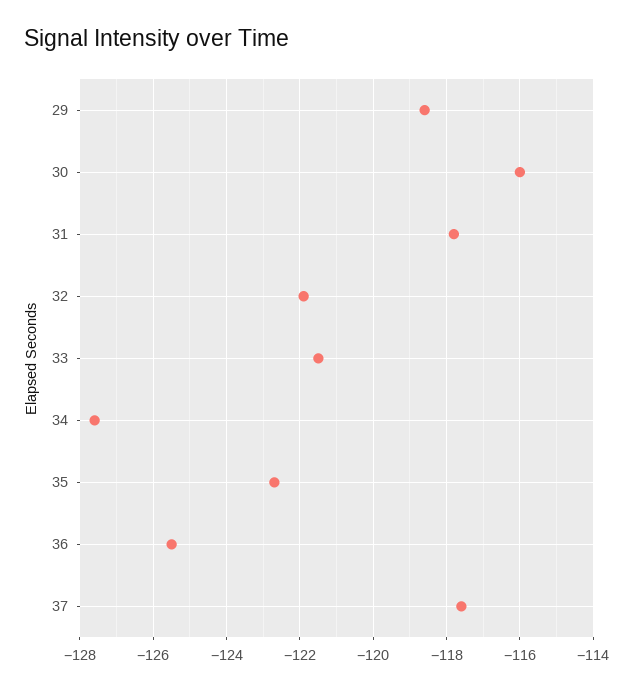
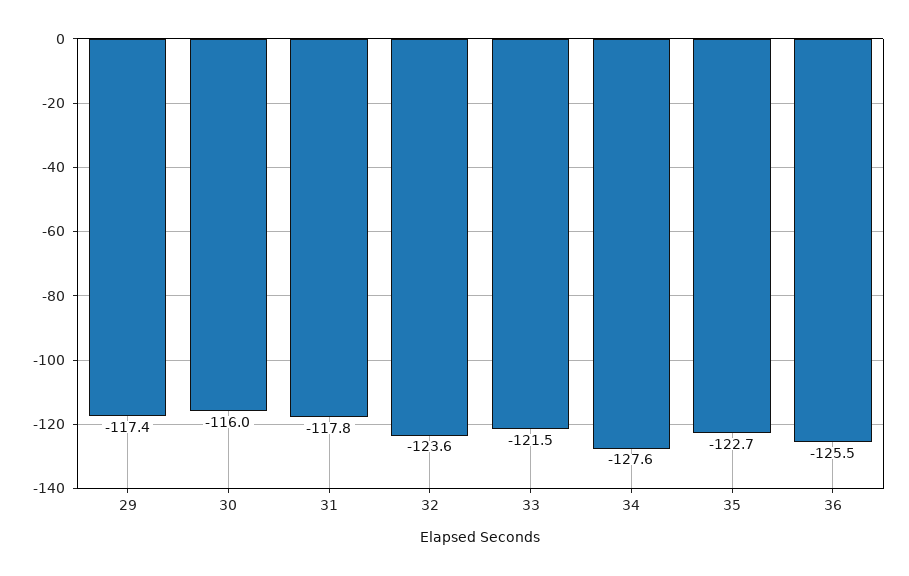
29: -118.5 -> -117.4
32: -122 -> -123.6
37: -117.5 -> none

